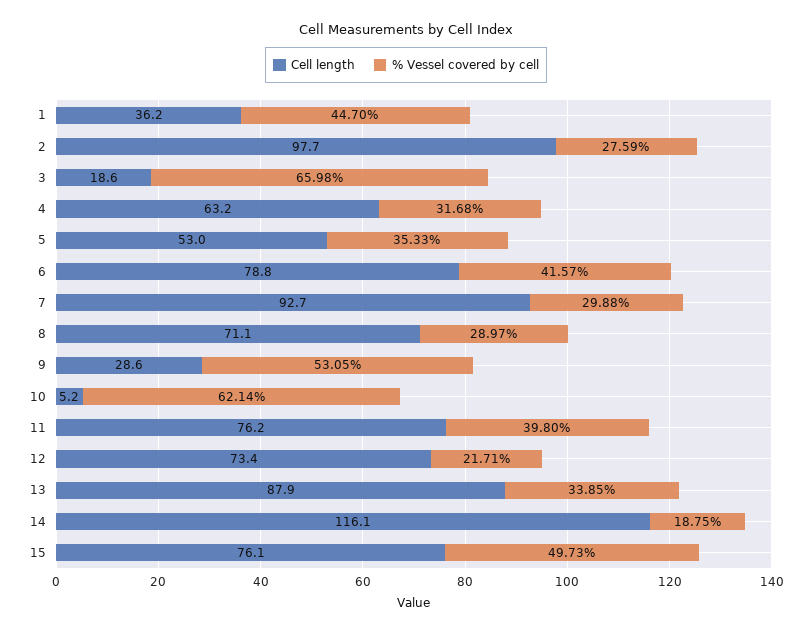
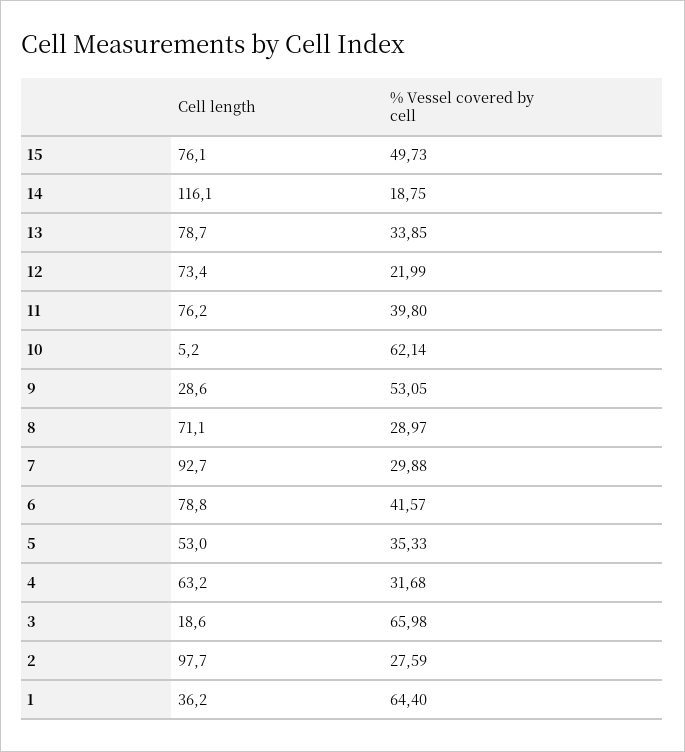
% Vessel covered by cell, 1: 44.7 -> 64.4
% Vessel covered by cell, 12: 21.71 -> 21.99
Cell length, 13: 87.9 -> 78.7

